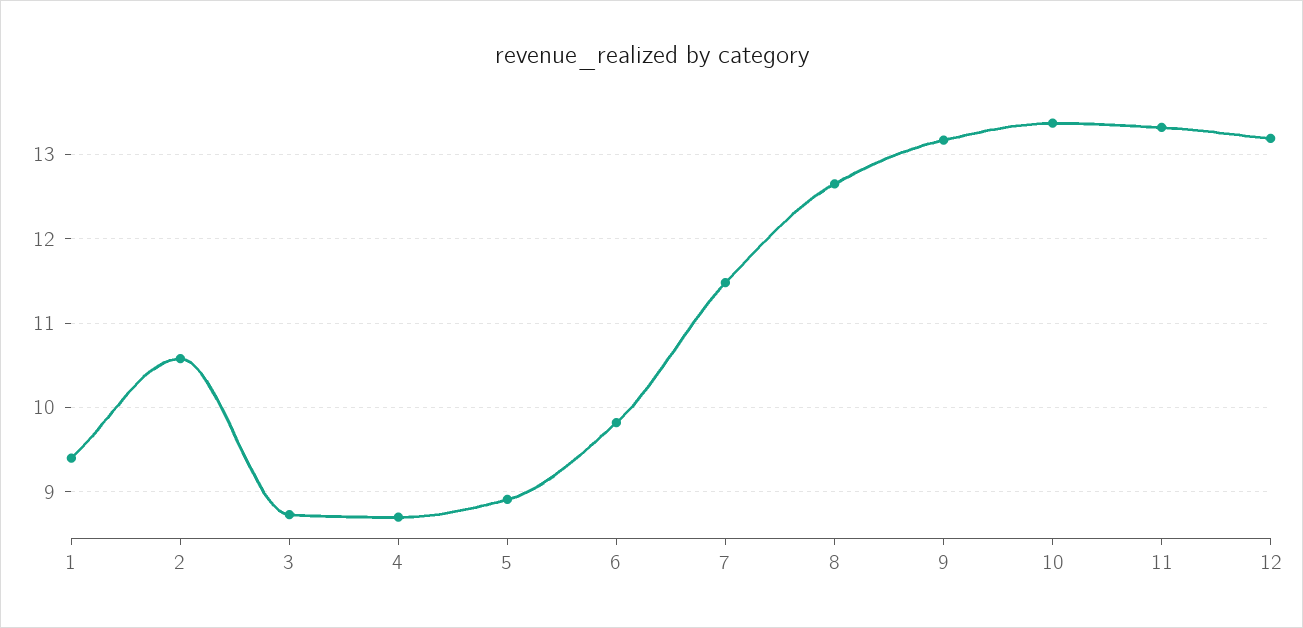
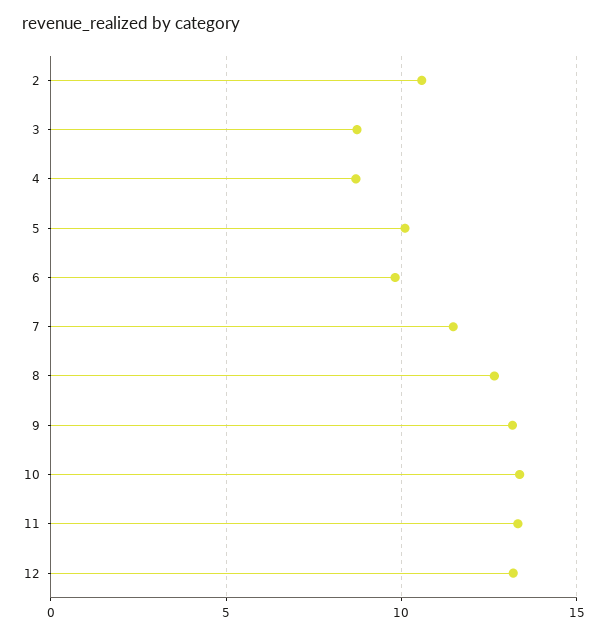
1: 9.4 -> none
5: 8.9 -> 10

